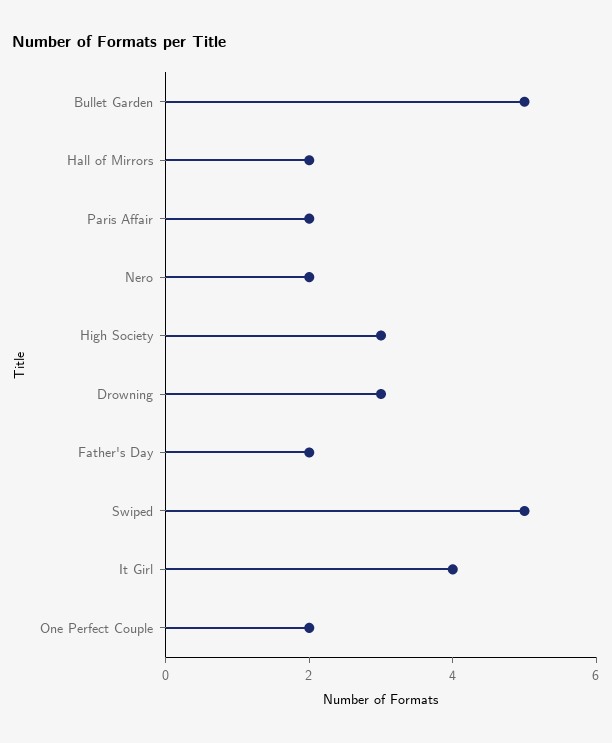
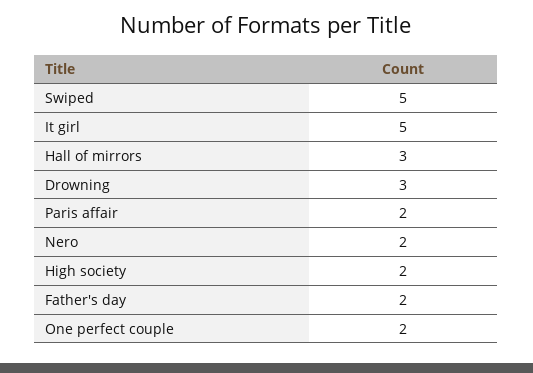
Bullet Garden: 5 -> none
Hall of Mirrors: 2 -> 3
High Society: 3 -> 2
It Girl: 4 -> 5

